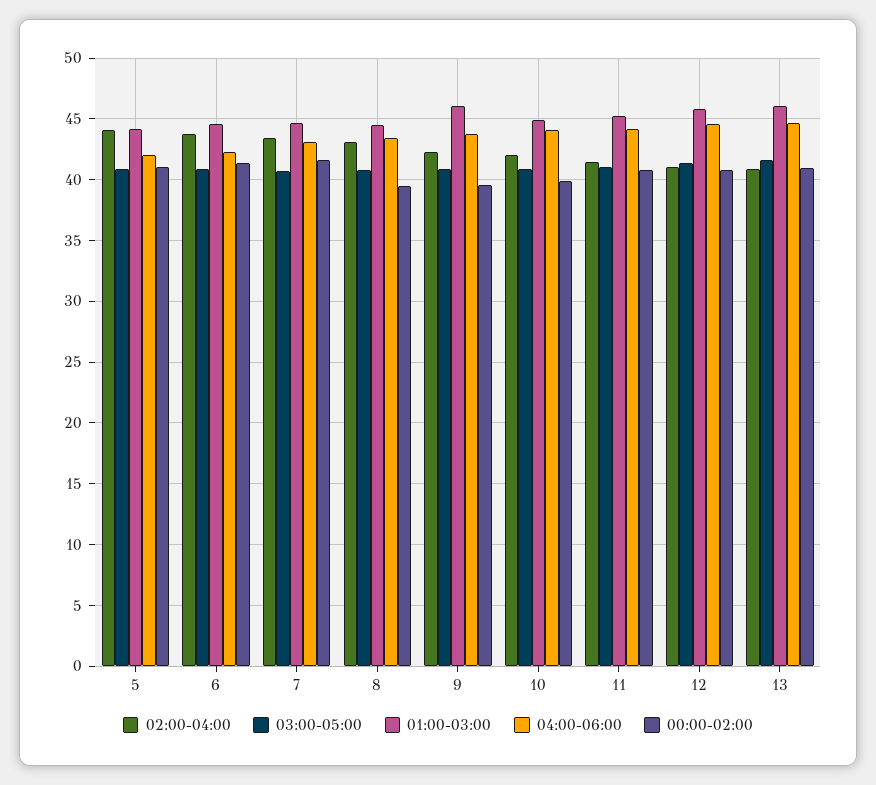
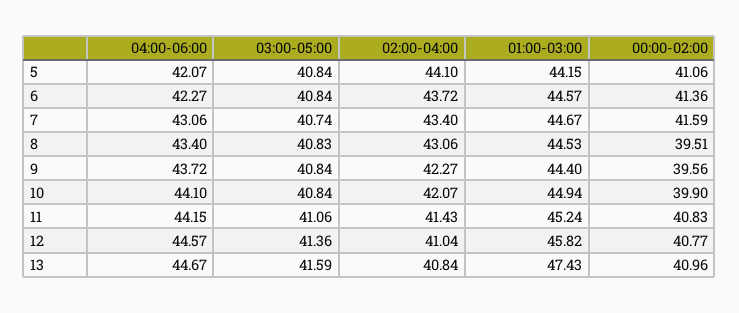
01:00-03:00, 9: 46 -> 44.4
01:00-03:00, 13: 46 -> 47.43

